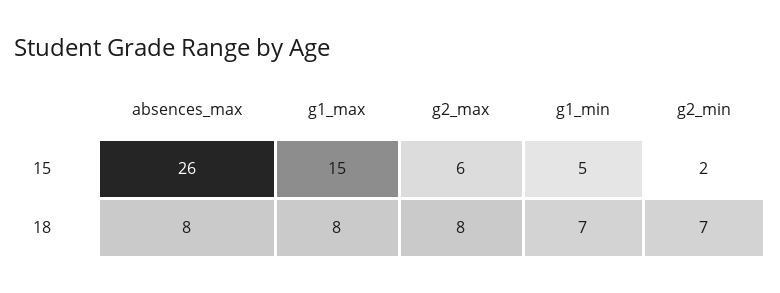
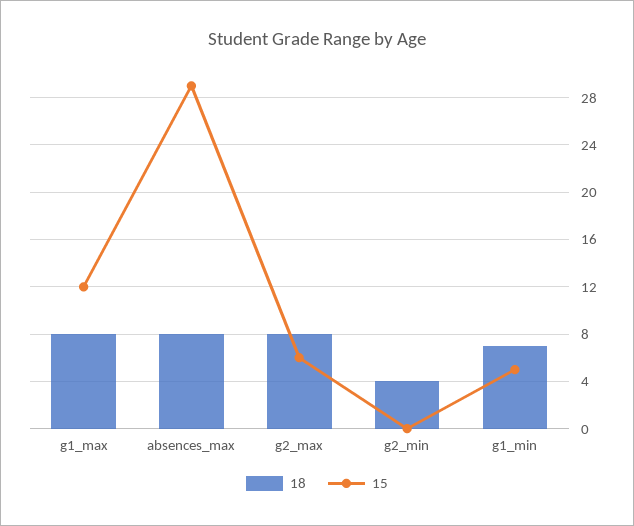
15, absences_max: 26 -> 29
15, g1_max: 15 -> 12
15, g2_min: 2 -> 0
18, g2_min: 7 -> 4

